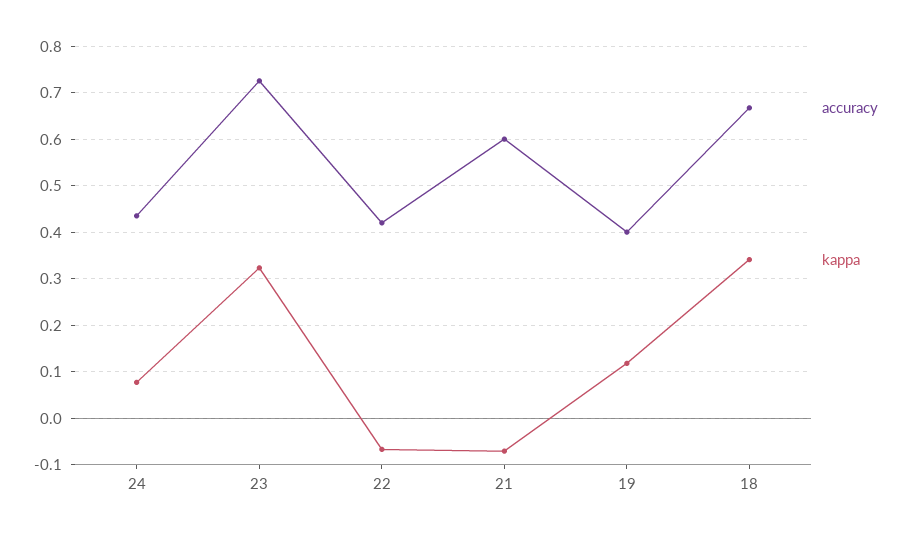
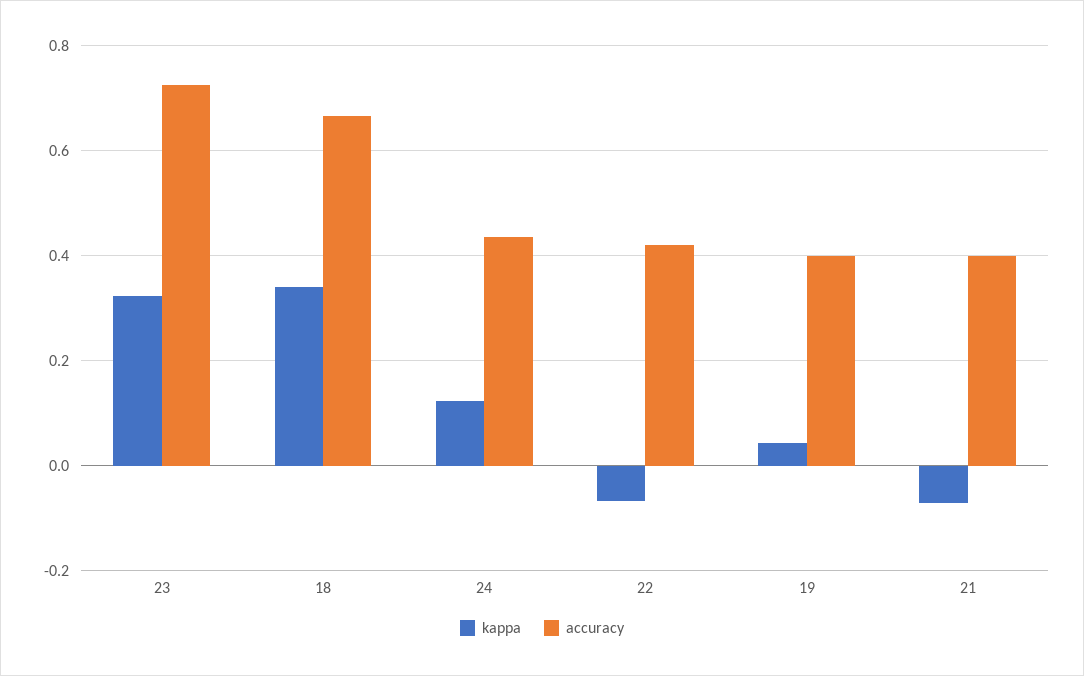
kappa, 24: 0.08 -> 0.12
accuracy, 21: 0.6 -> 0.4
kappa, 19: 0.12 -> 0.04

